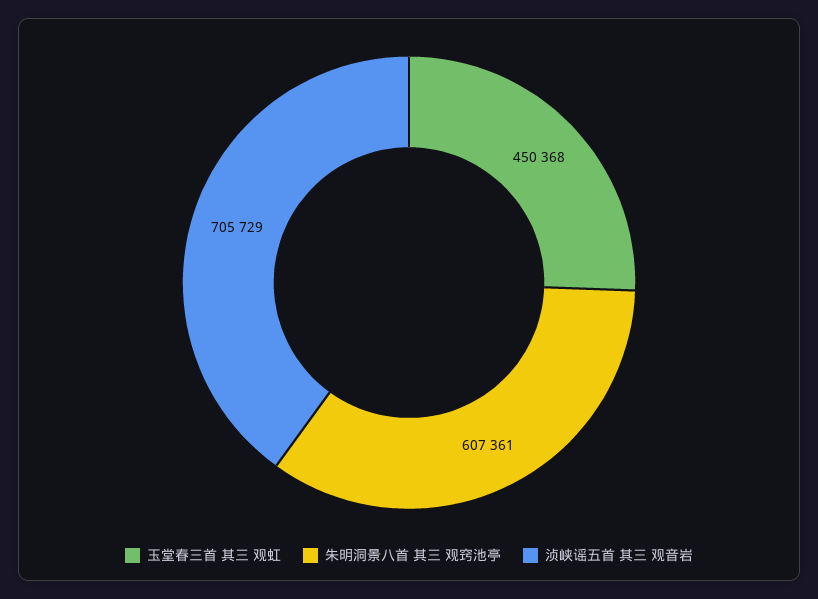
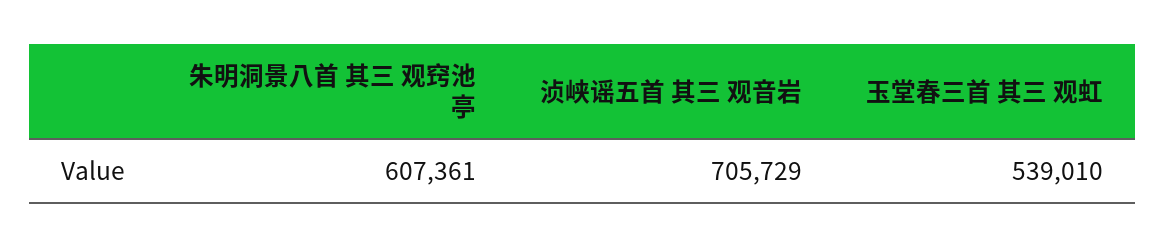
玉堂春三首 其三 观虹: 450368 -> 539010

